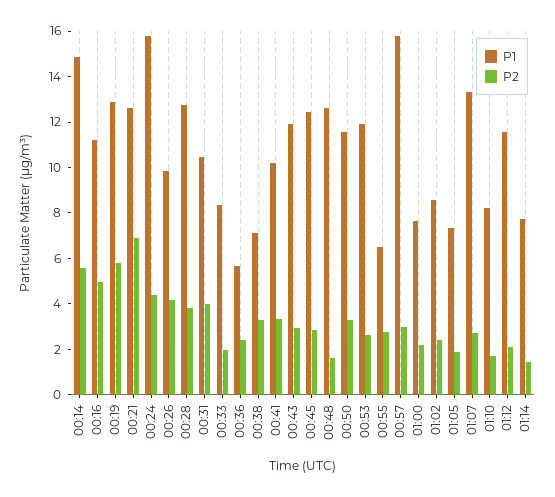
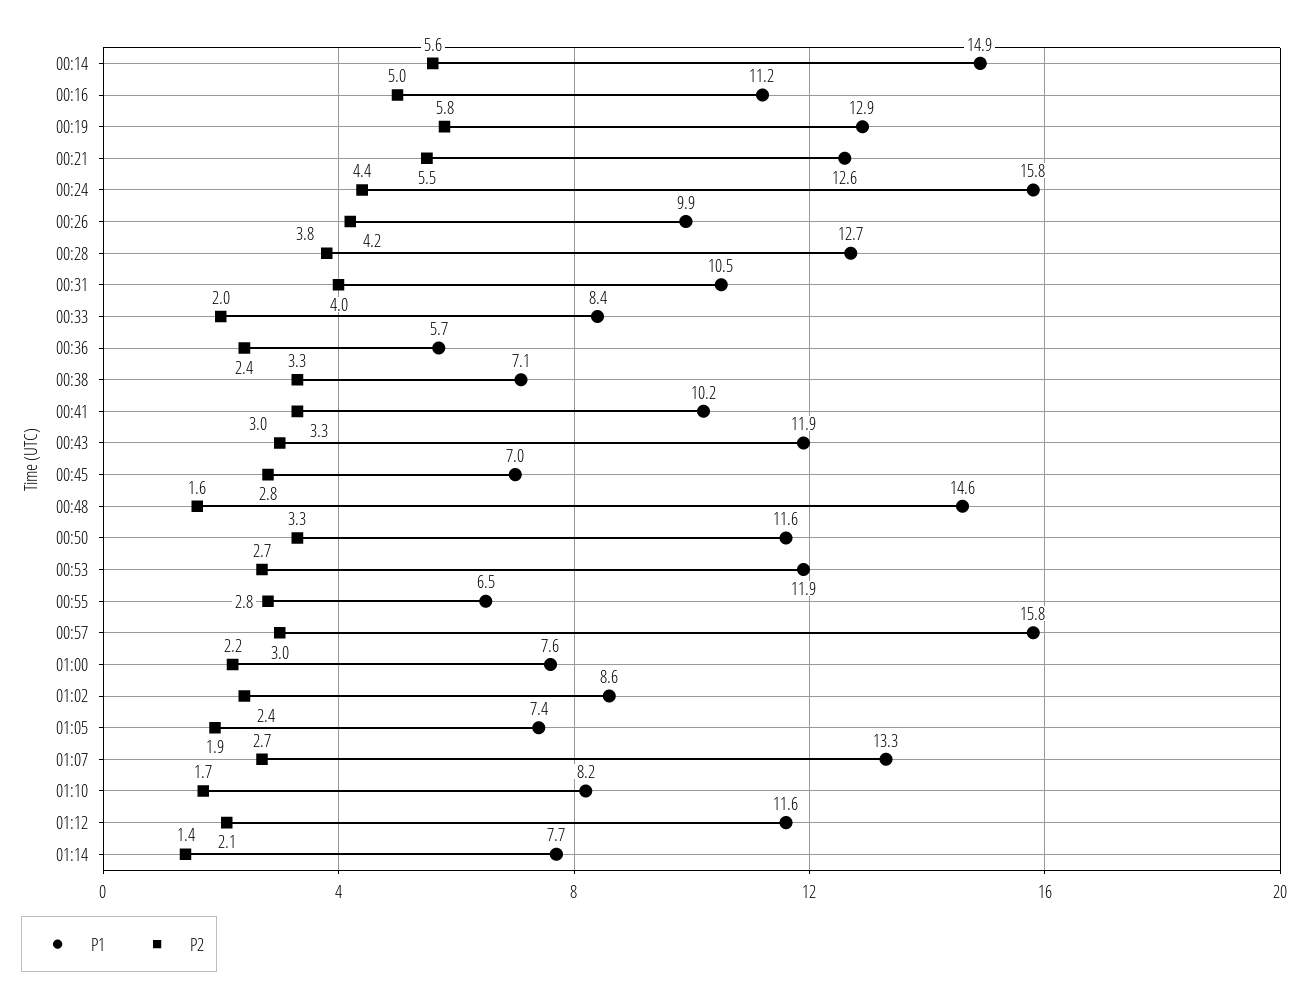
P2, 00:21: 7 -> 5.5
P1, 00:45: 12.5 -> 7
P1, 00:48: 12.5 -> 14.6

